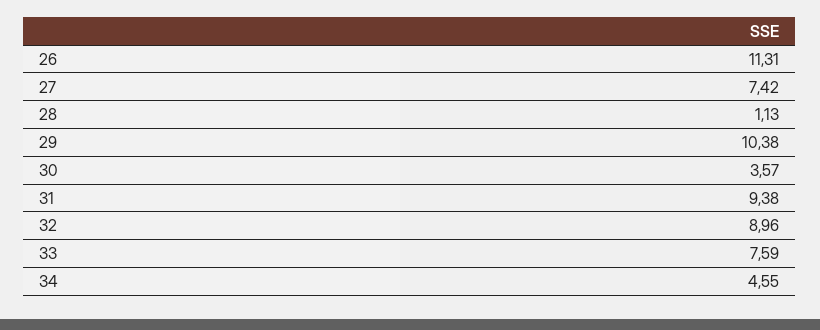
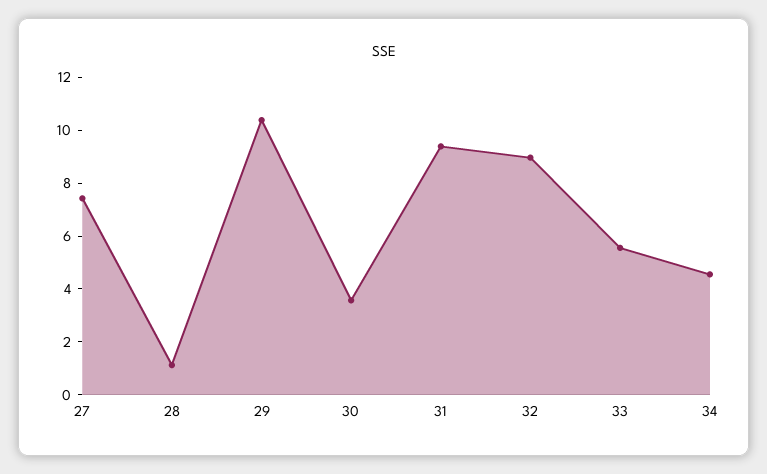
26: 11.31 -> none
33: 7.59 -> 5.5

